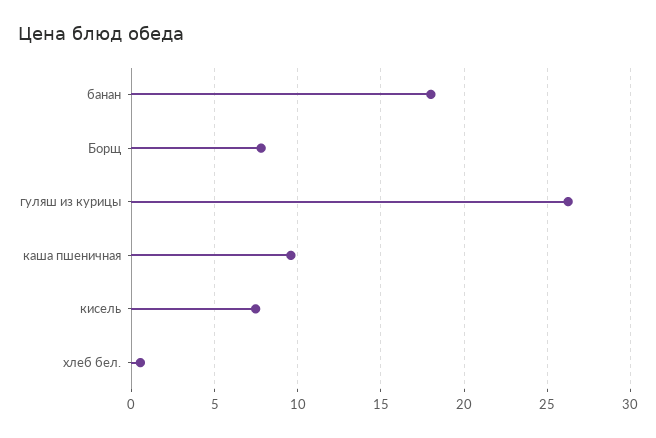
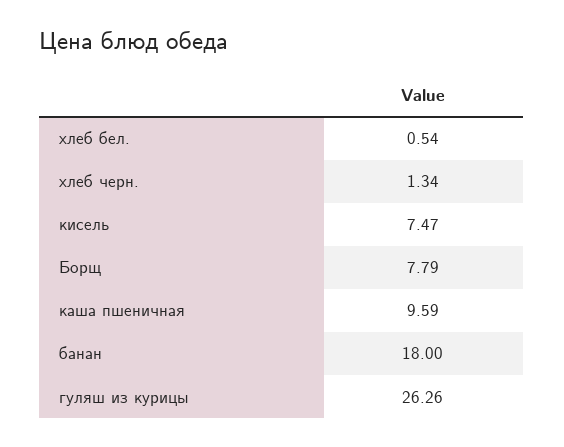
хлеб черн.: none -> 1.34

